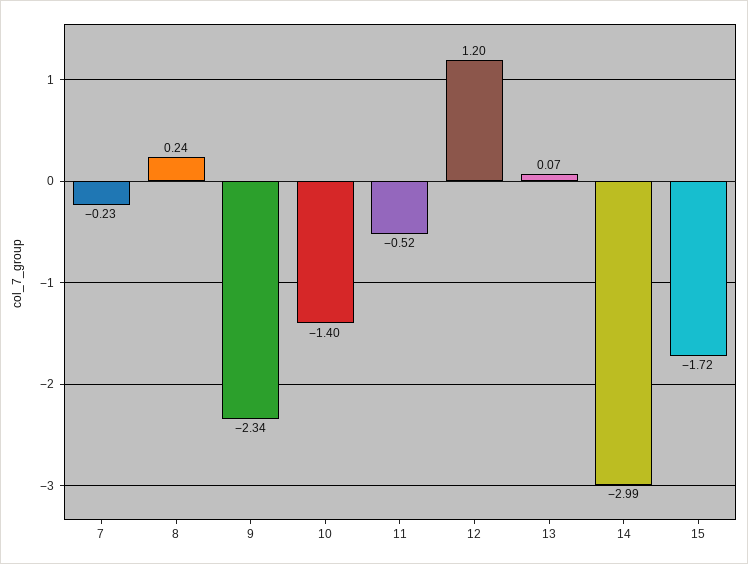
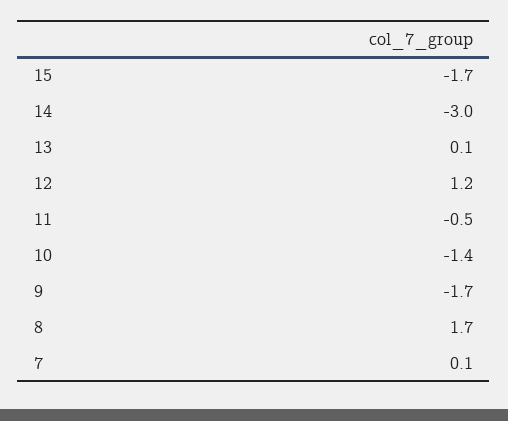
7: -0.23 -> 0.1
8: 0.24 -> 1.7
9: -2.34 -> -1.7

